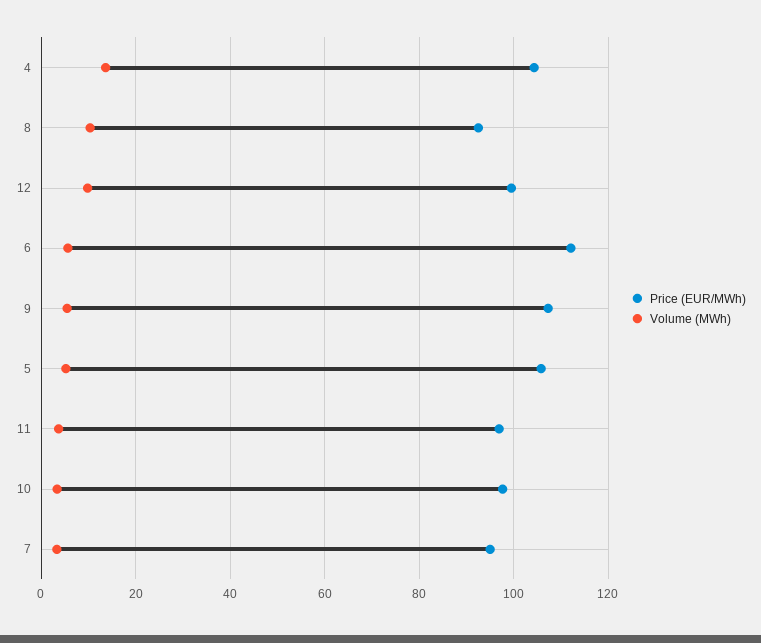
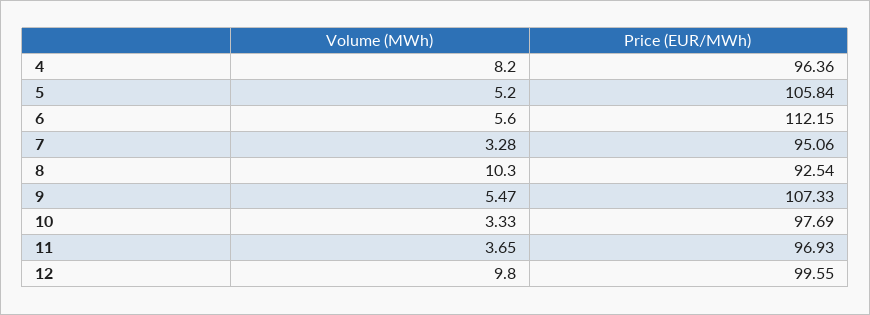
Price (EUR/MWh), 4: 104 -> 96.36
Volume (MWh), 4: 14 -> 8.2

